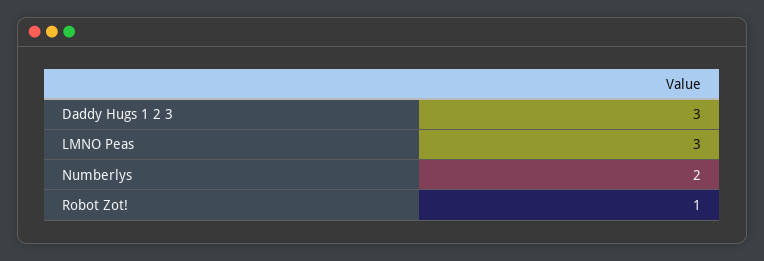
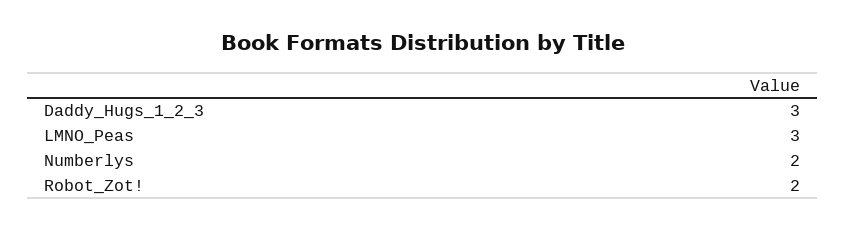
Robot Zot!: 1 -> 2

